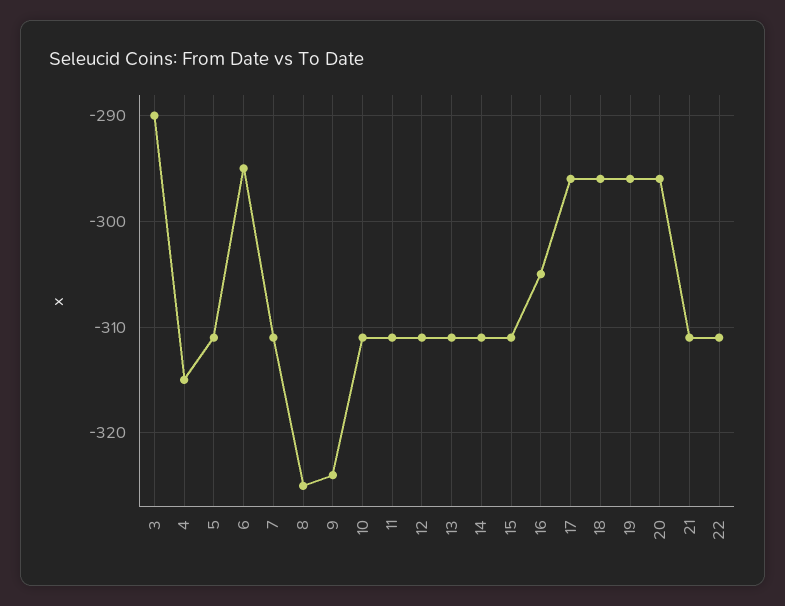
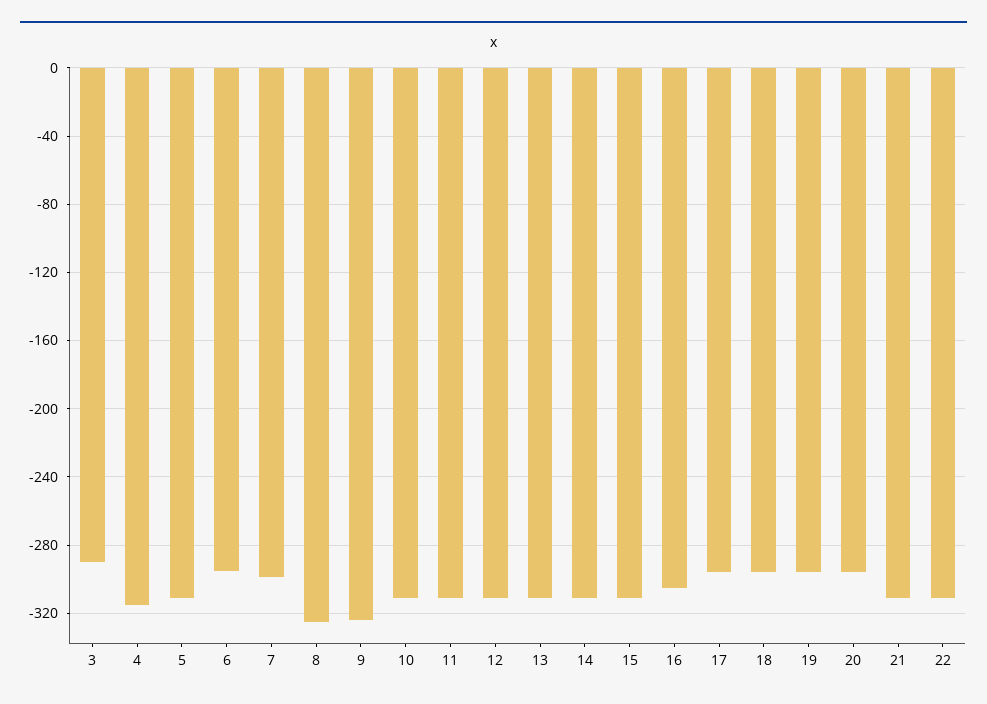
7: -311 -> -300

